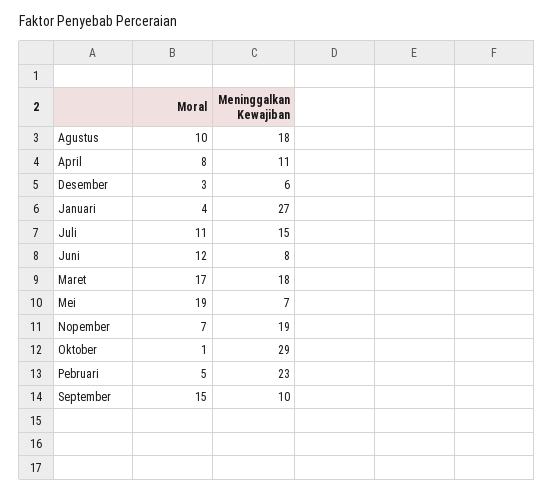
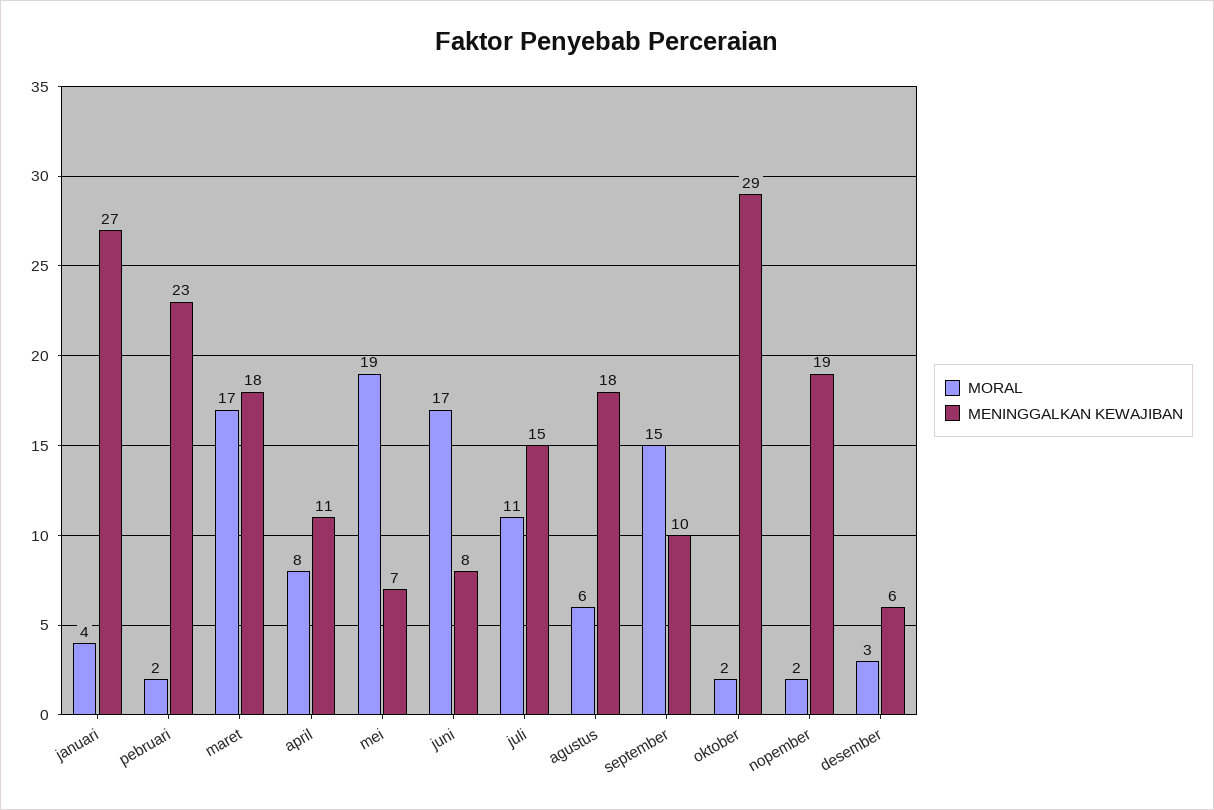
Moral, Agustus: 10 -> 6
Moral, Juni: 12 -> 17
Moral, Nopember: 7 -> 2
Moral, Oktober: 1 -> 2
Moral, Pebruari: 5 -> 2

